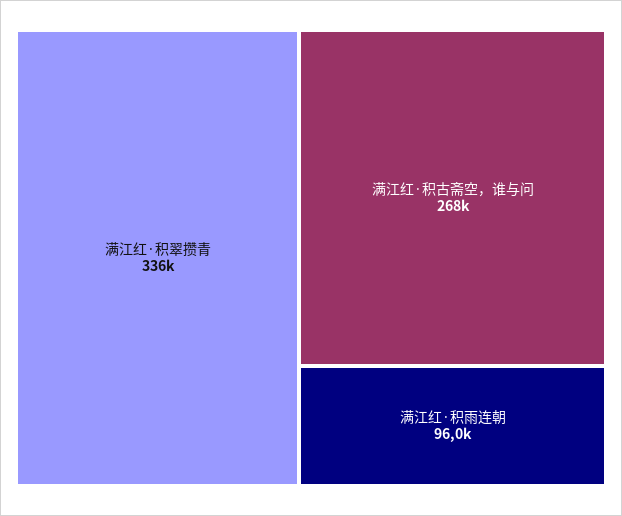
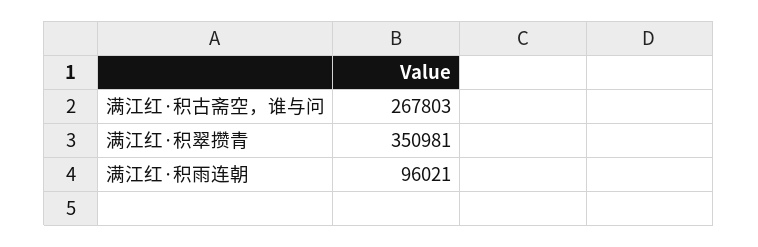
满江红·积翠攒青: 336000 -> 350981

